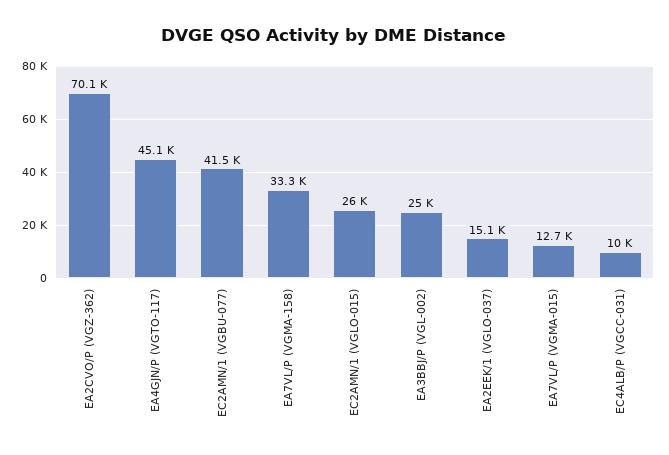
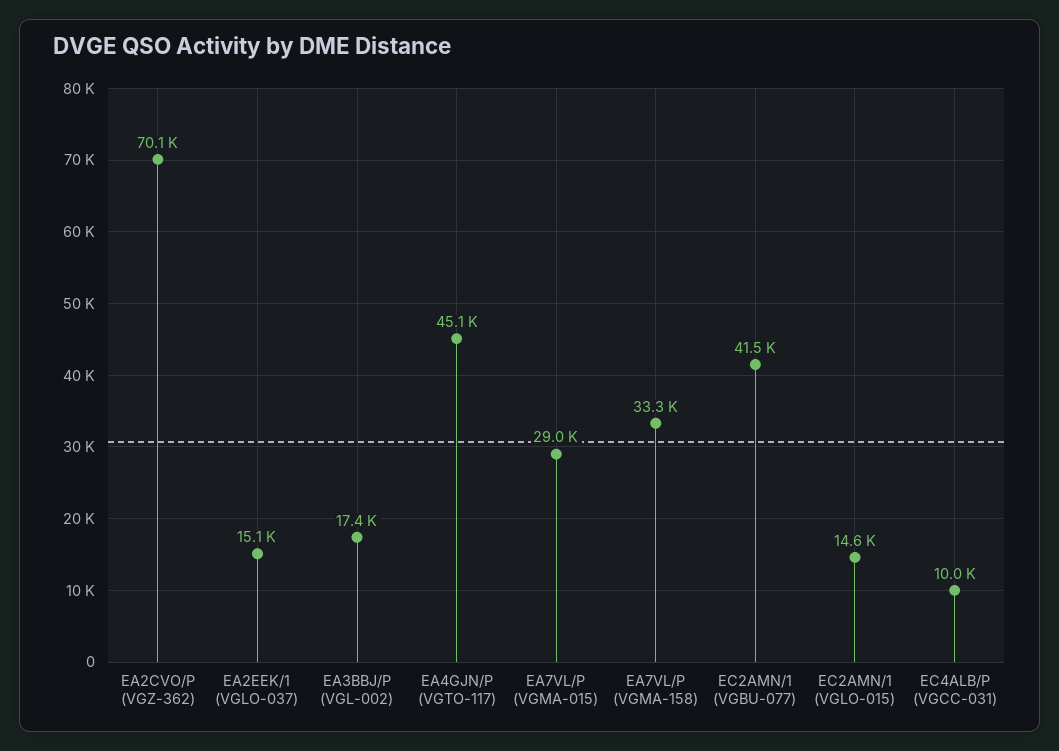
EC2AMN/1 (VGLO-015): 26000 -> 14600
EA3BBJ/P (VGL-002): 25000 -> 17400
EA7VL/P (VGMA-015): 12700 -> 29000

